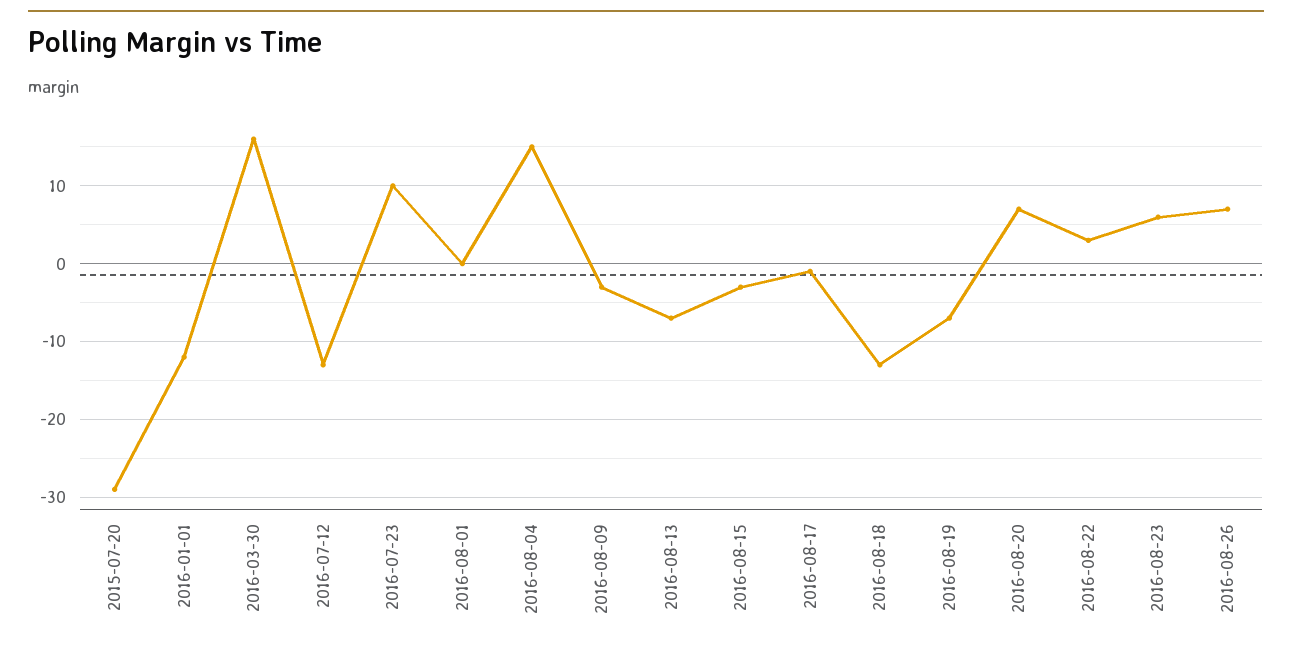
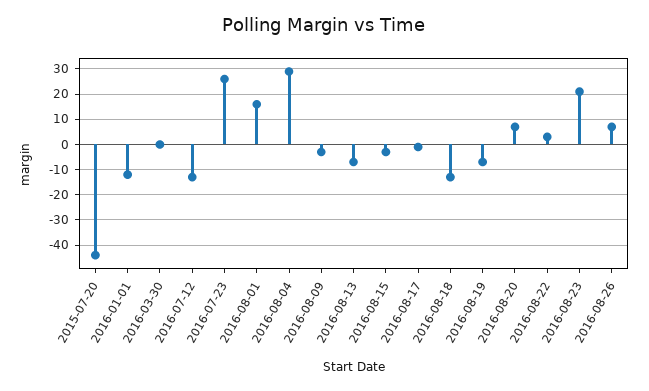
2015-07-20: -29 -> -45
2016-03-30: 16 -> 0
2016-07-23: 10 -> 25
2016-08-01: 0 -> 15
2016-08-04: 15 -> 30
2016-08-23: 6 -> 20

